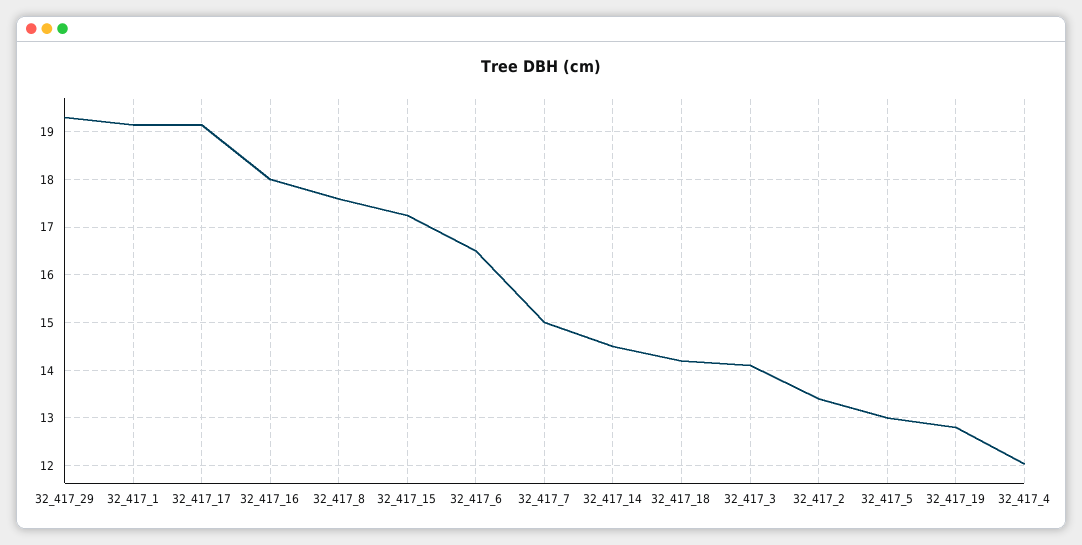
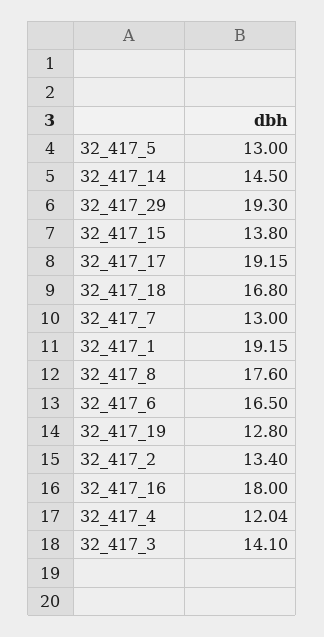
32_417_15: 17.2 -> 13.8
32_417_7: 15 -> 13
32_417_18: 14.2 -> 16.8

